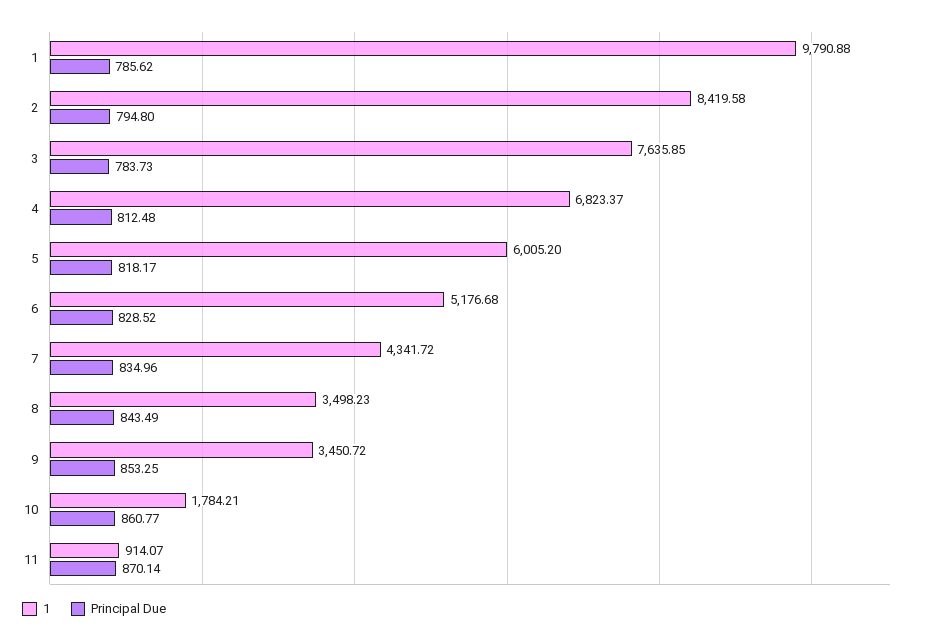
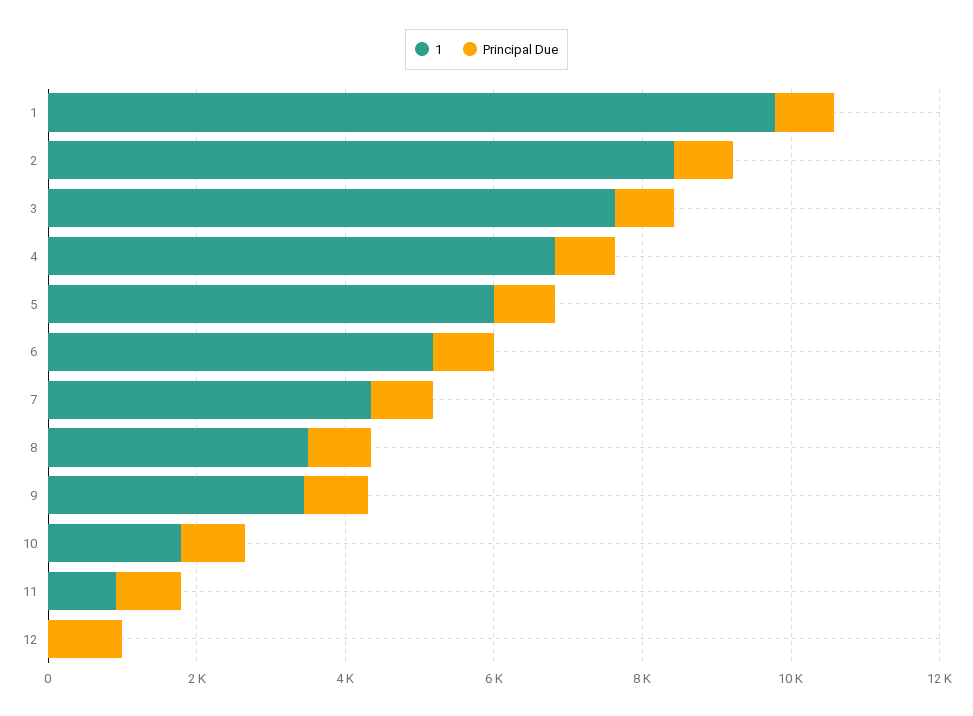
1, 12: none -> 0
Principal Due, 12: none -> 1000

